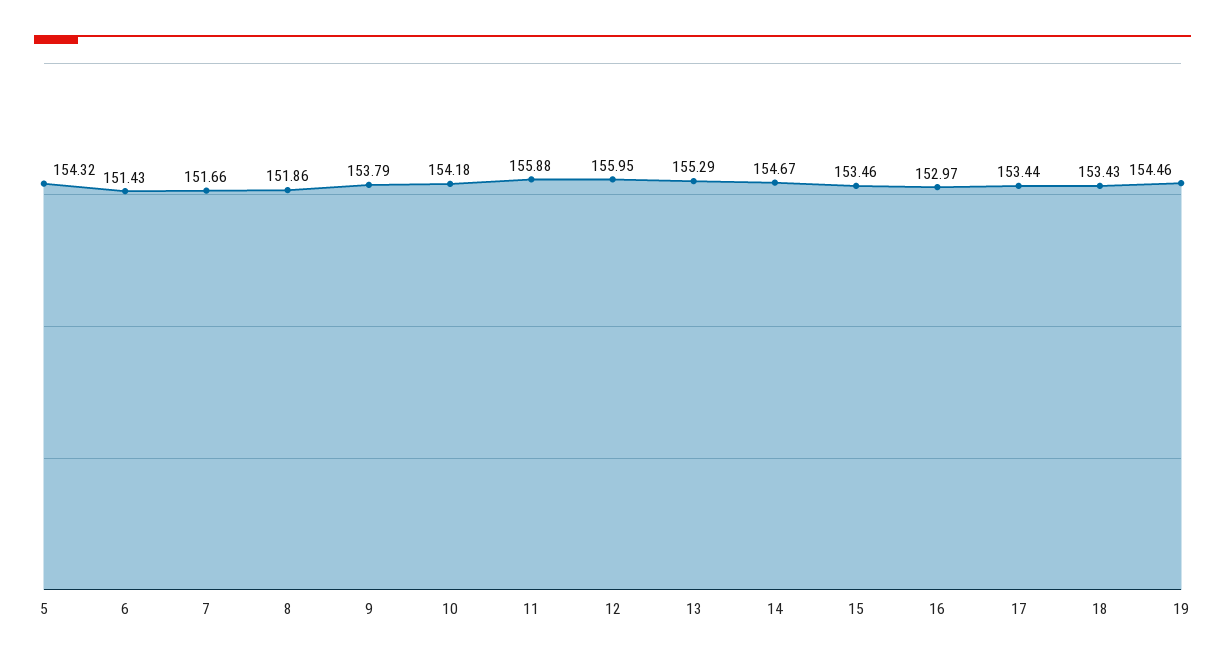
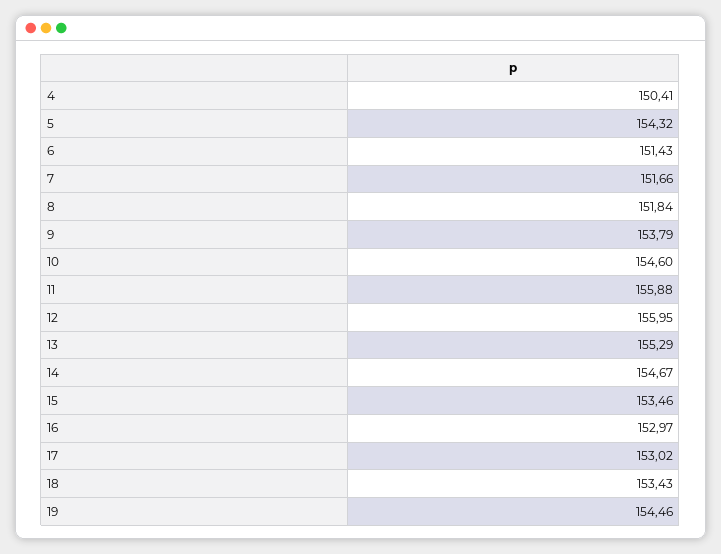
8: 151.86 -> 151.84
10: 154.18 -> 154.6
17: 153.44 -> 153.02
4: none -> 150.41

